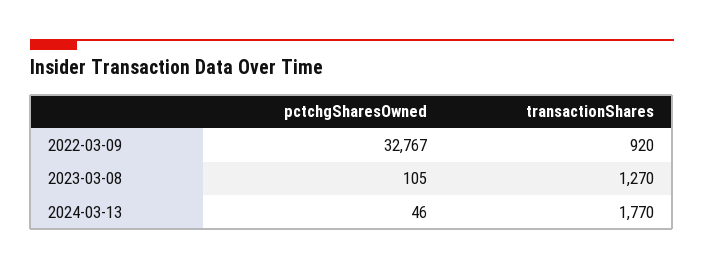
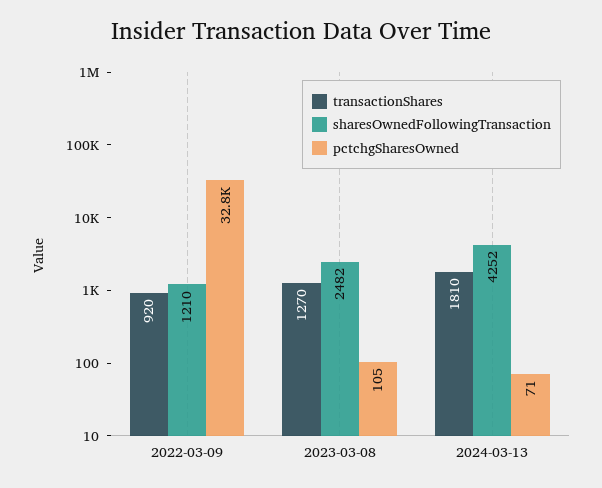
pctchgSharesOwned, 2024-03-13: 46 -> 71
transactionShares, 2024-03-13: 1770 -> 1810
sharesOwnedFollowingTransaction, 2022-03-09: none -> 1210
sharesOwnedFollowingTransaction, 2023-03-08: none -> 2482
sharesOwnedFollowingTransaction, 2024-03-13: none -> 4252

